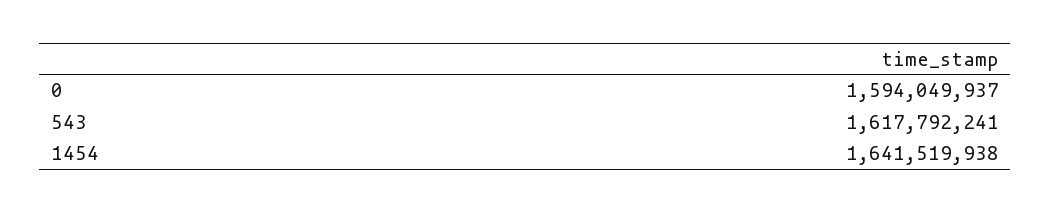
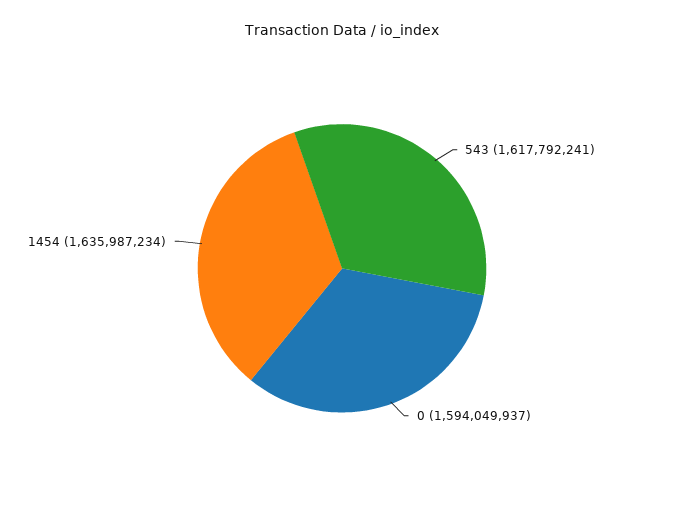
1454: 1641519938 -> 1635987234

